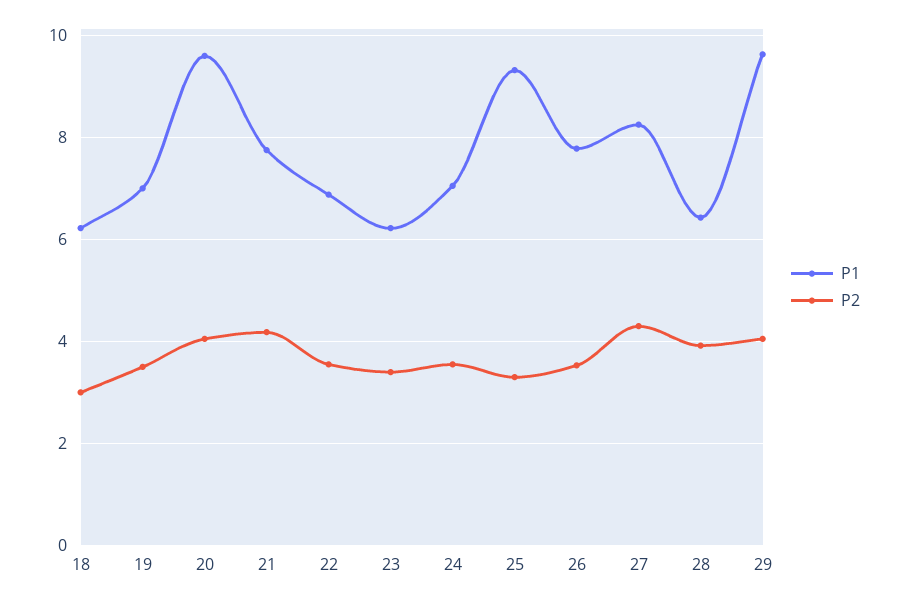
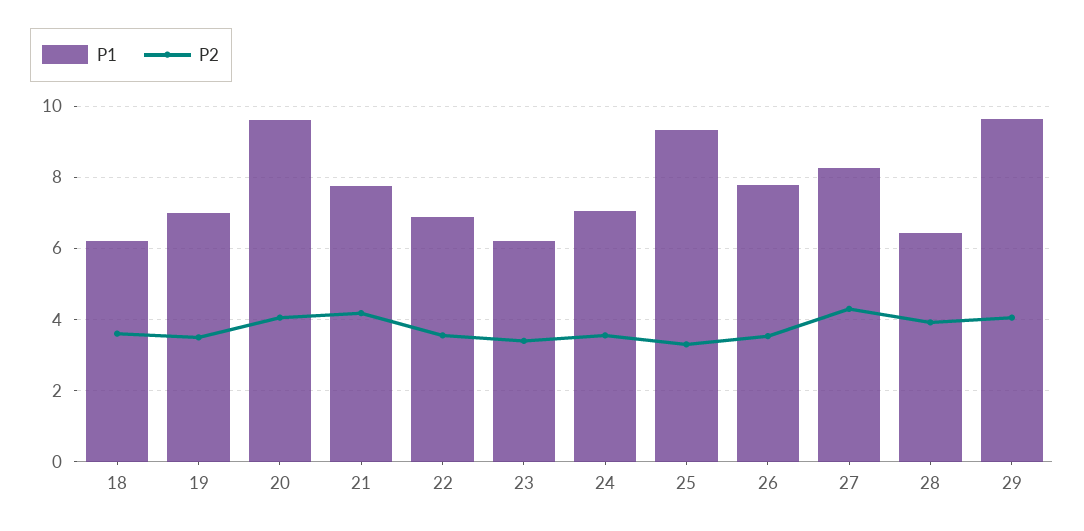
P2, 18: 3 -> 3.6

